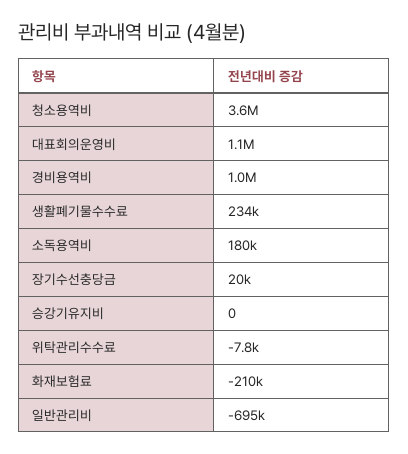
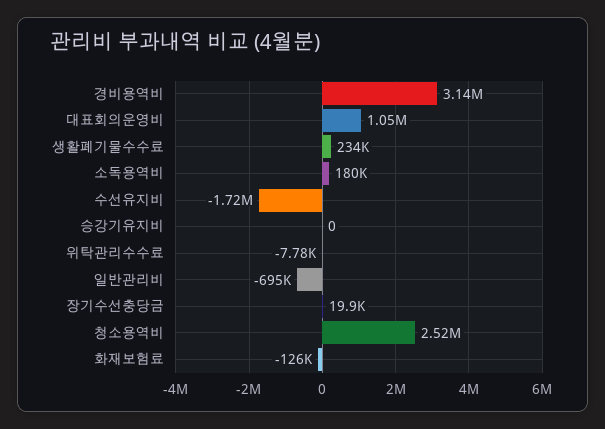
청소용역비: 3600000 -> 2520000
경비용역비: 1000000 -> 3140000
화재보험료: -210000 -> -126000
수선유지비: none -> -1720000

